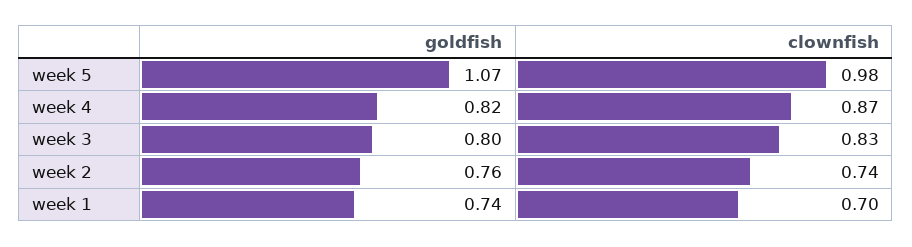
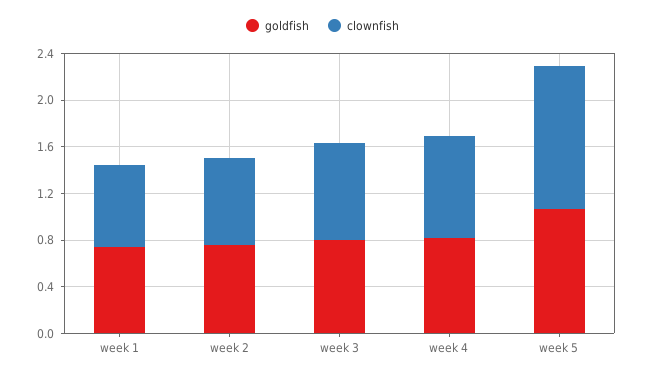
clownfish, week 5: 0.98 -> 1.2

